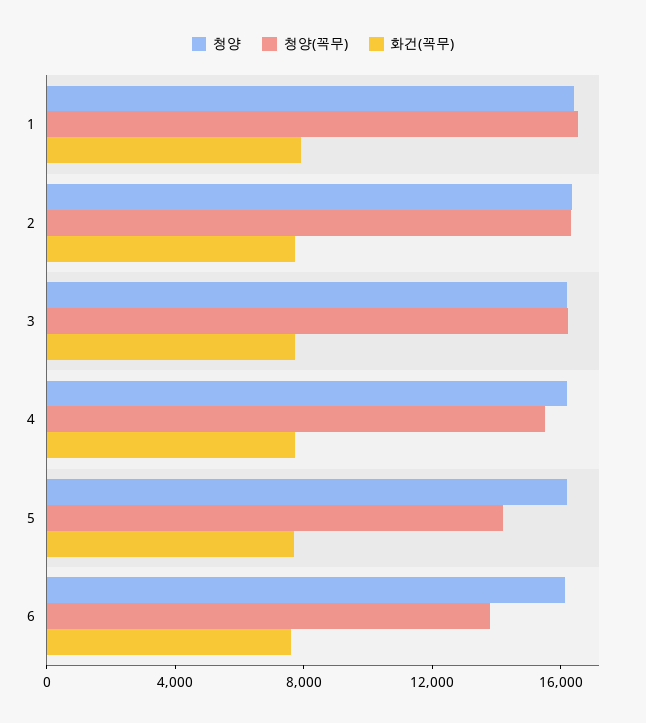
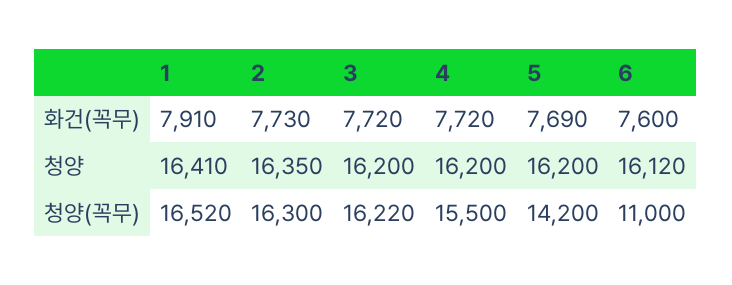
청양(꼭무), 6: 14000 -> 11000

